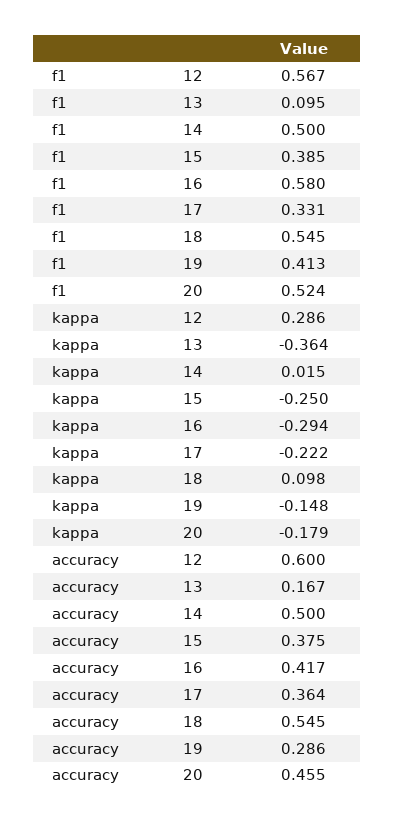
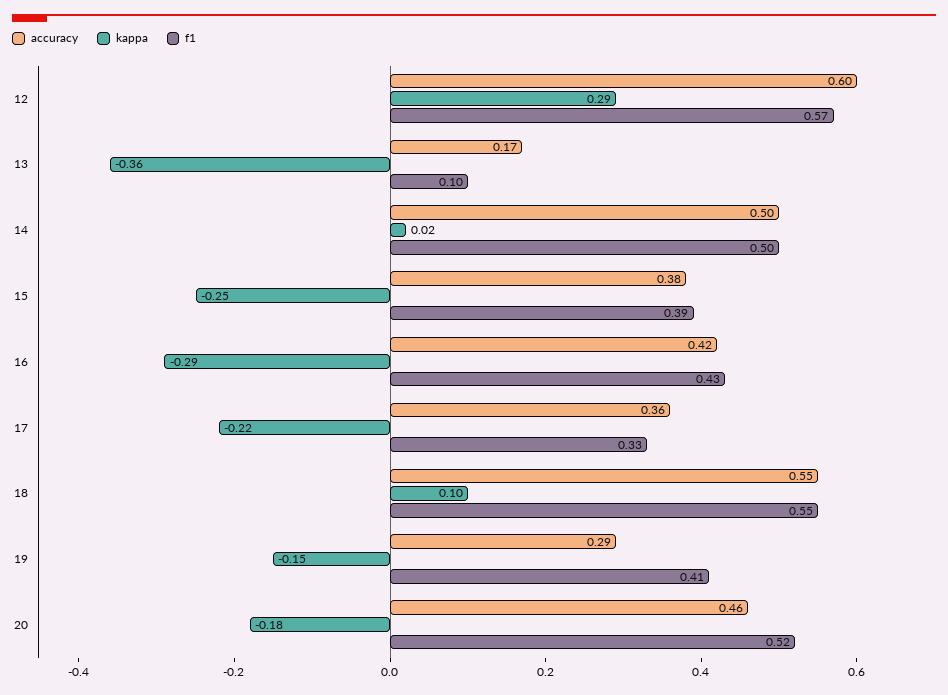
f1, 16: 0.58 -> 0.43

